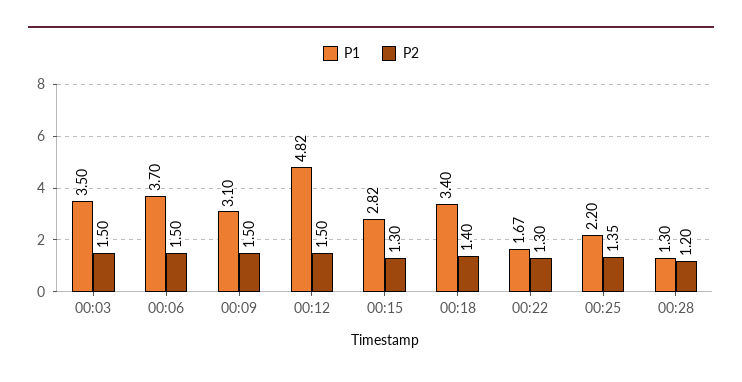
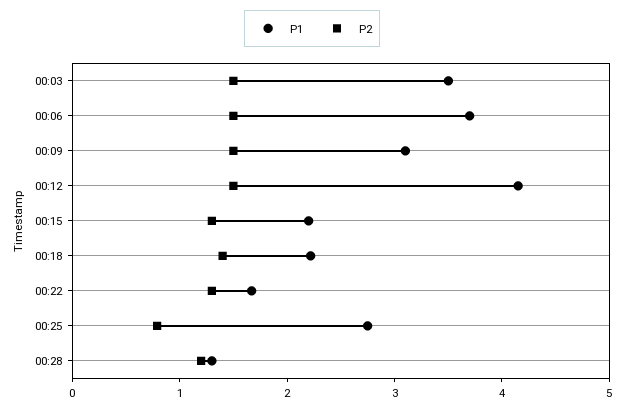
P1, 00:12: 4.82 -> 4.2
P1, 00:15: 2.82 -> 2.2
P1, 00:18: 3.4 -> 2.2
P1, 00:25: 2.2 -> 2.8
P2, 00:25: 1.35 -> 0.8

